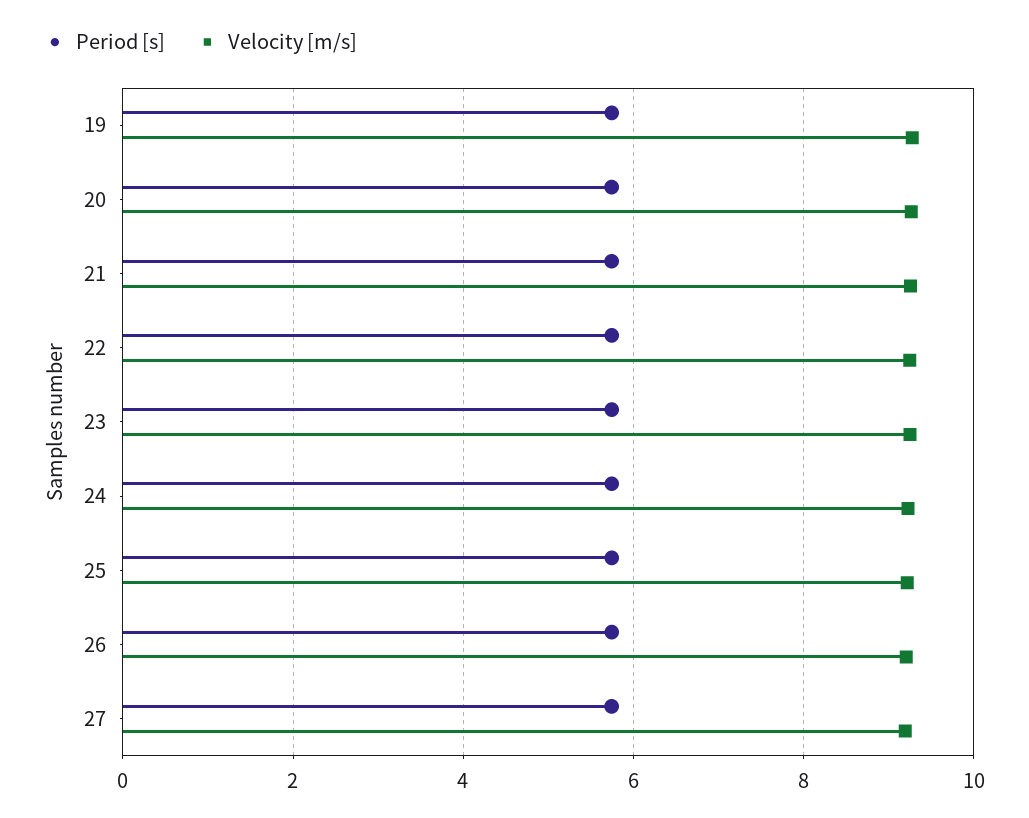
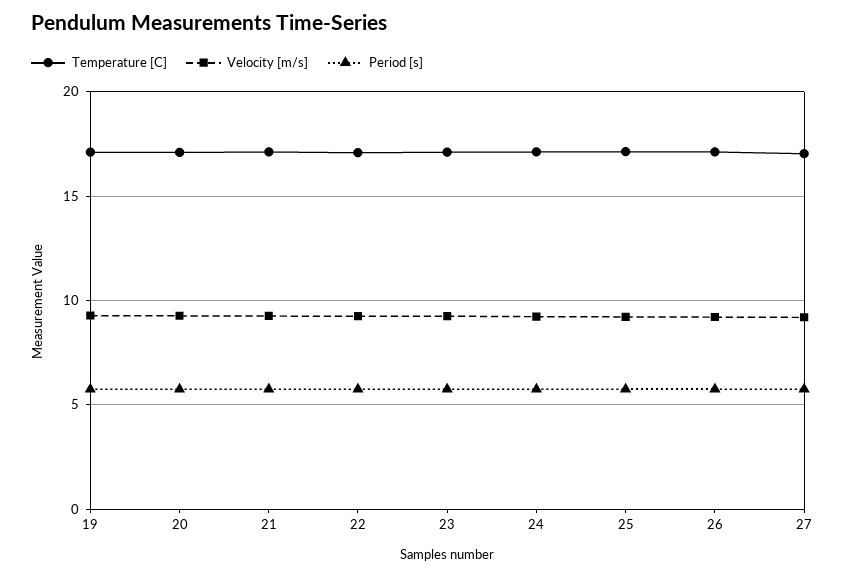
Temperature [C], 19: none -> 17
Temperature [C], 20: none -> 17
Temperature [C], 21: none -> 17
Temperature [C], 22: none -> 17
Temperature [C], 23: none -> 17
Temperature [C], 24: none -> 17
Temperature [C], 25: none -> 17
Temperature [C], 26: none -> 17
Temperature [C], 27: none -> 17

